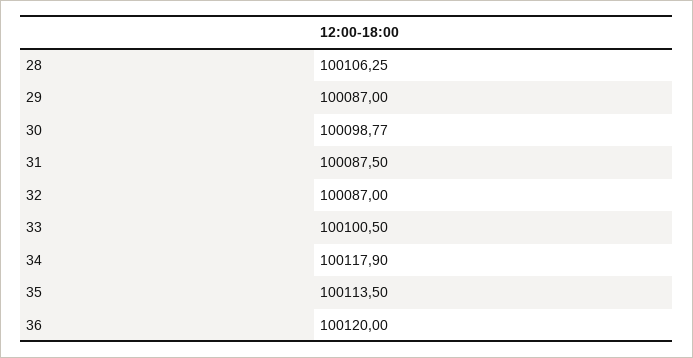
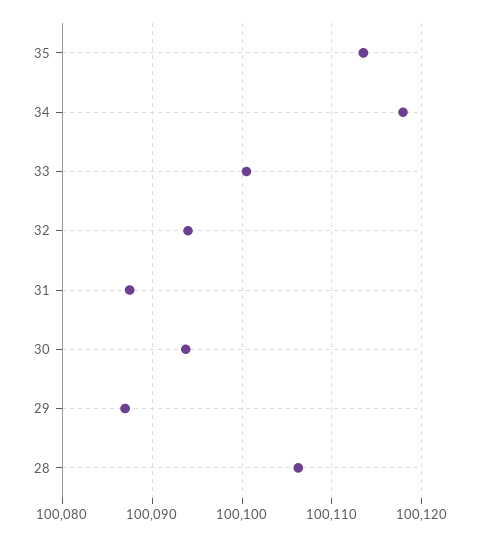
30: 100098.77 -> 100094
32: 100087 -> 100094
36: 100120 -> none

